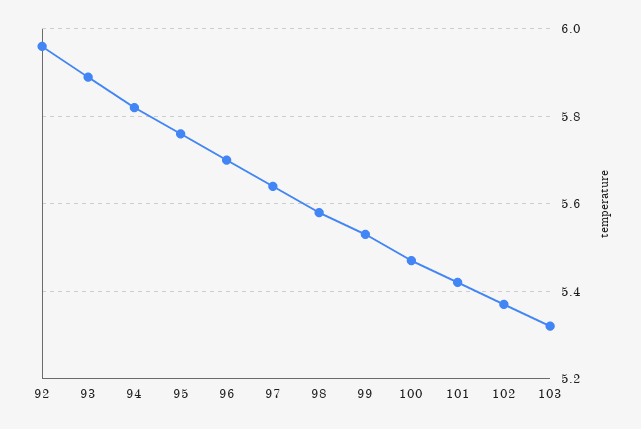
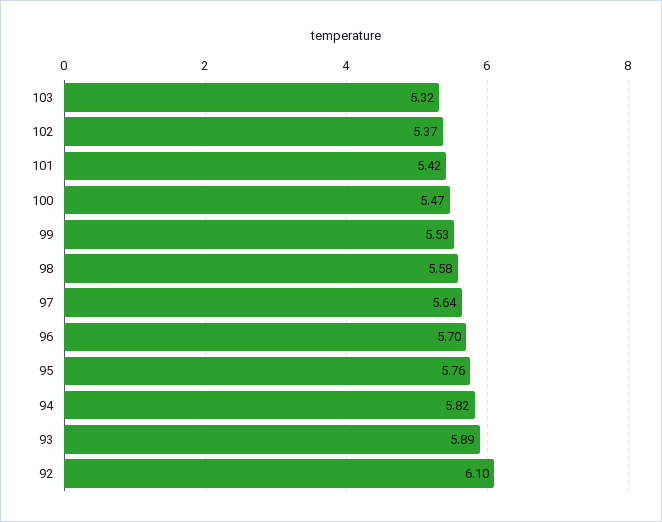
92: 5.95 -> 6.1

